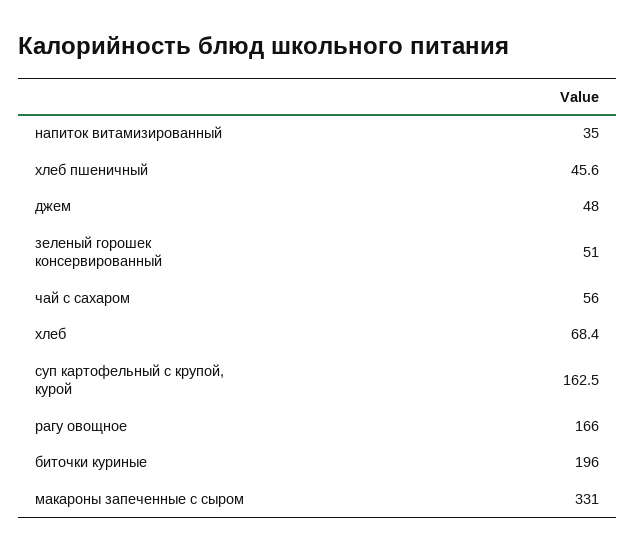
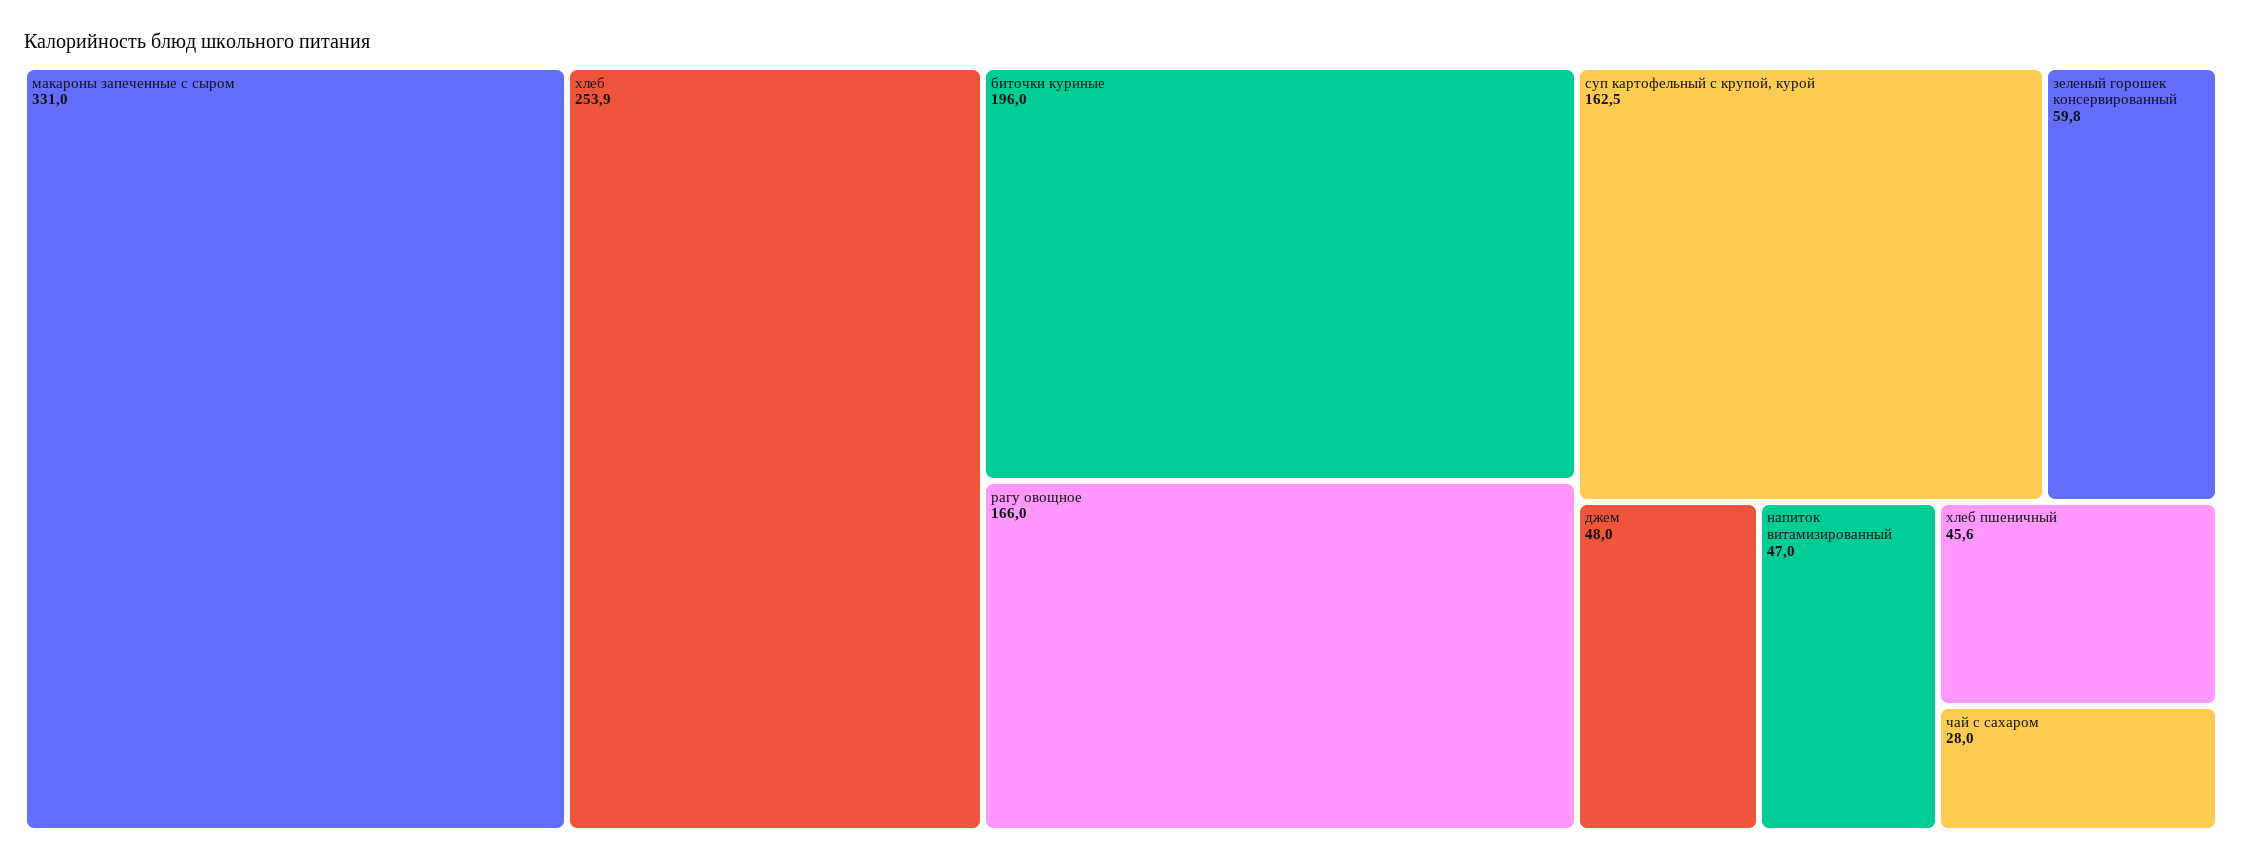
напиток витамизированный: 35 -> 47
зеленый горошек консервированный: 51 -> 59.8
чай с сахаром: 56 -> 28
хлеб: 68.4 -> 253.9

